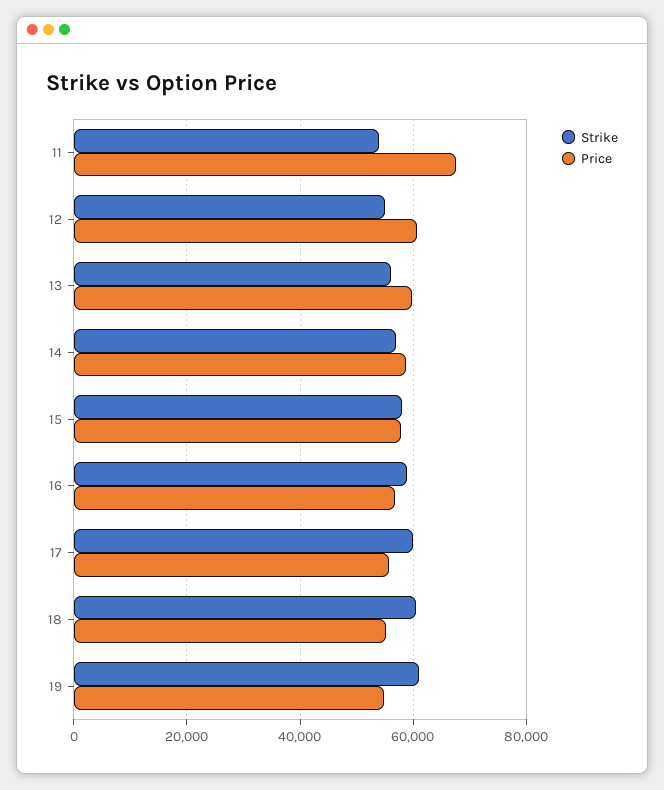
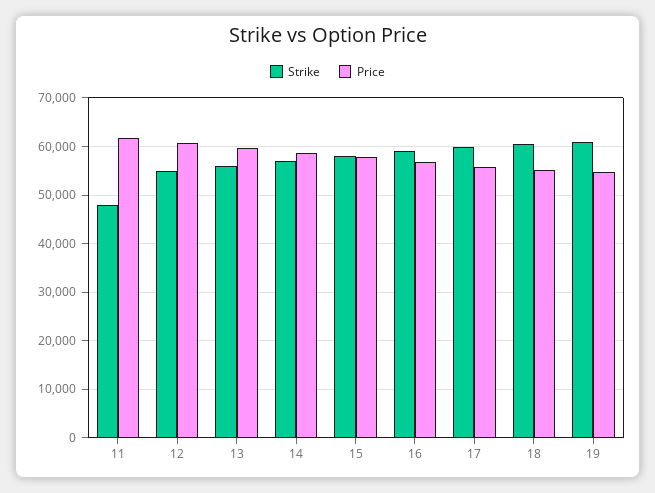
Strike, 11: 54000 -> 48000
Price, 11: 68000 -> 62000

